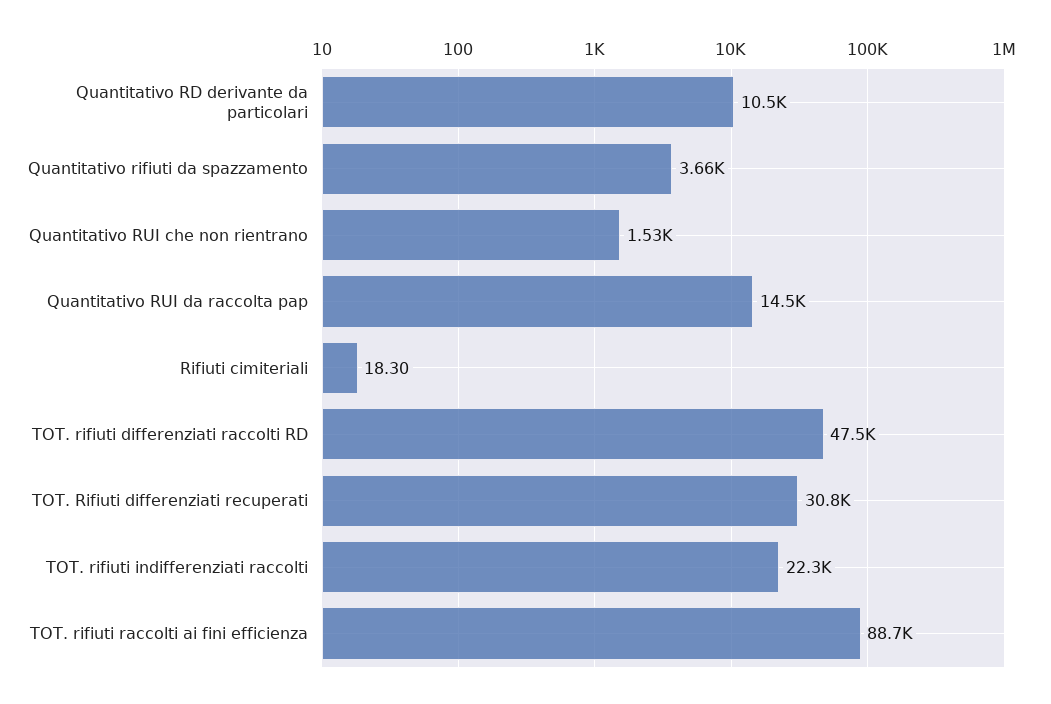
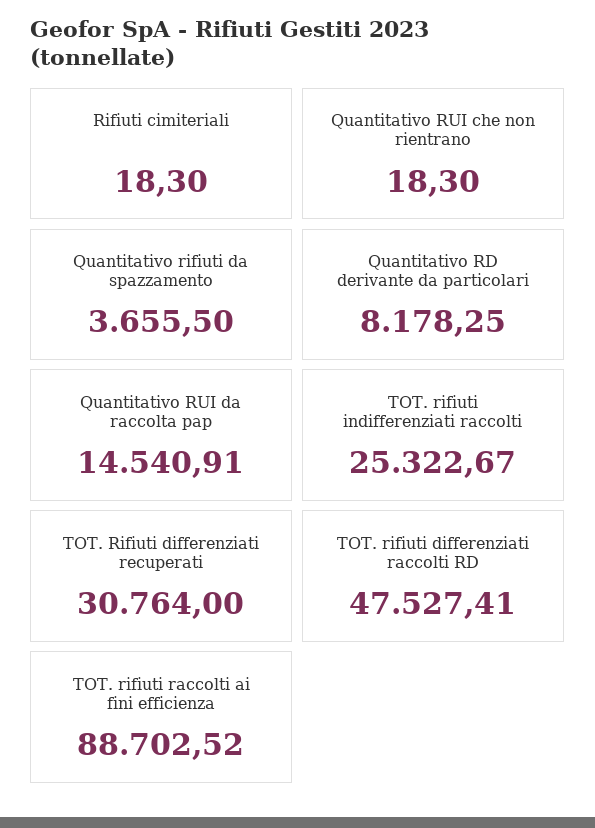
Quantitativo RD derivante da particolari: 10500 -> 8178.25
Quantitativo RUI che non rientrano: 1530 -> 18.3
TOT. rifiuti indifferenziati raccolti: 22300 -> 25322.67

